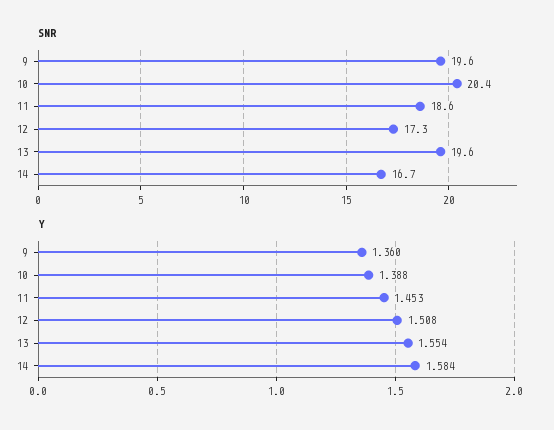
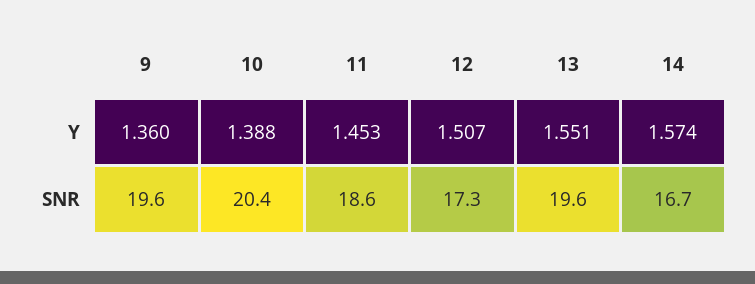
Y, 12: 1.508 -> 1.507
Y, 13: 1.554 -> 1.551
Y, 14: 1.584 -> 1.574

